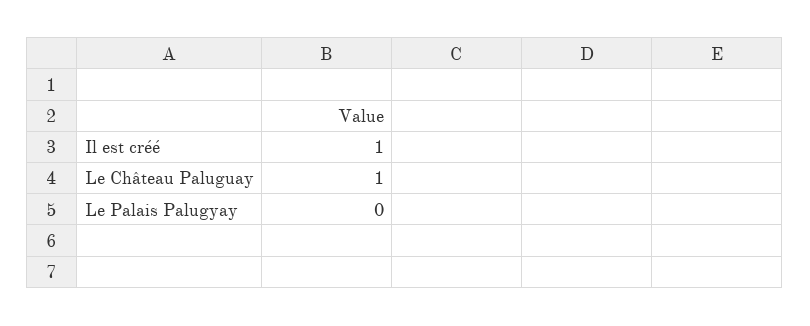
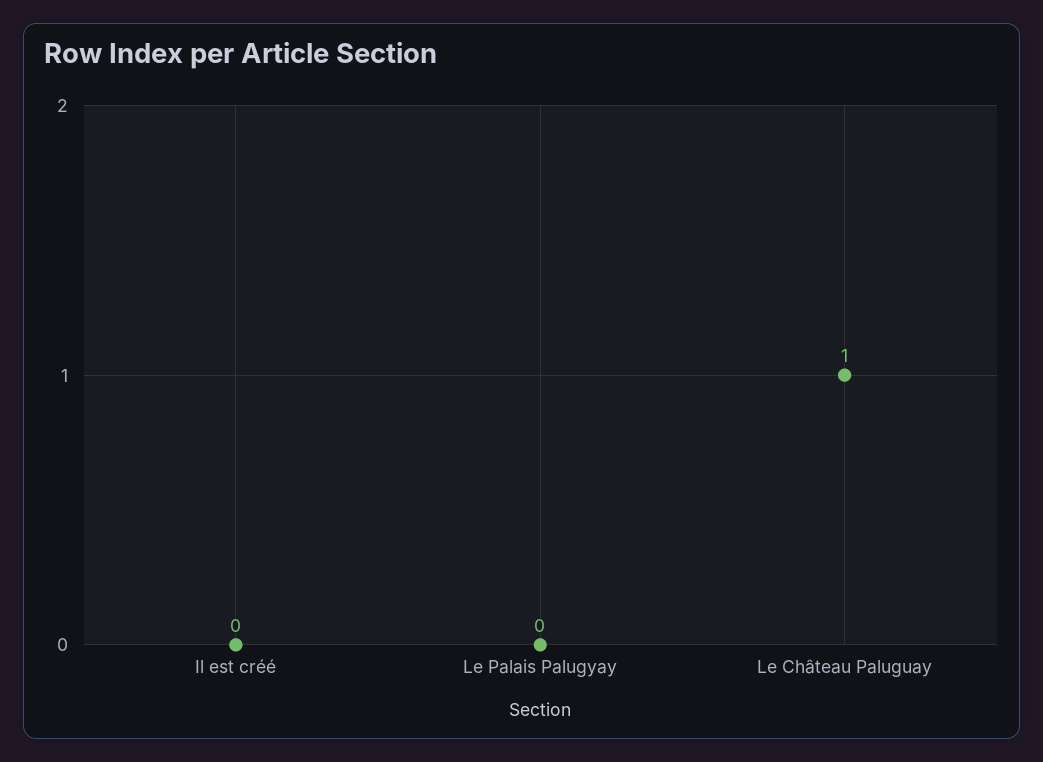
Il est créé: 1 -> 0

